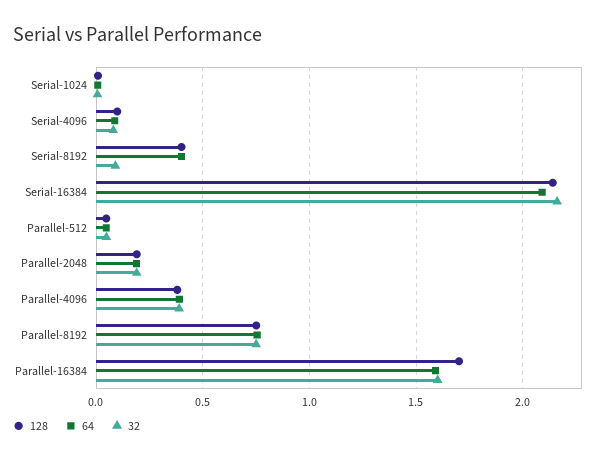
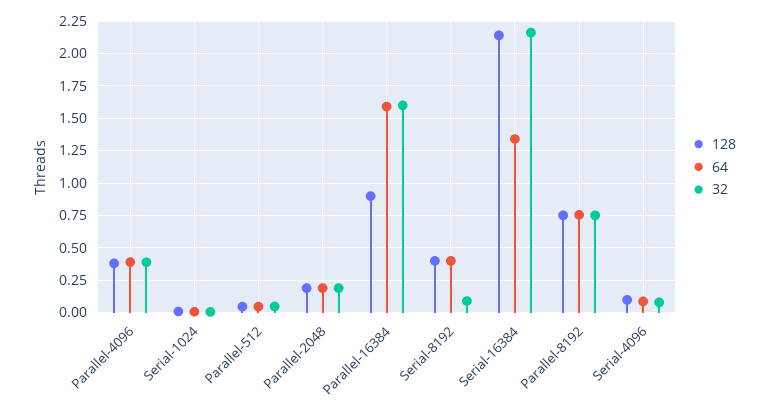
64, Serial-16384: 2.1 -> 1.35
128, Parallel-16384: 1.7 -> 0.9

